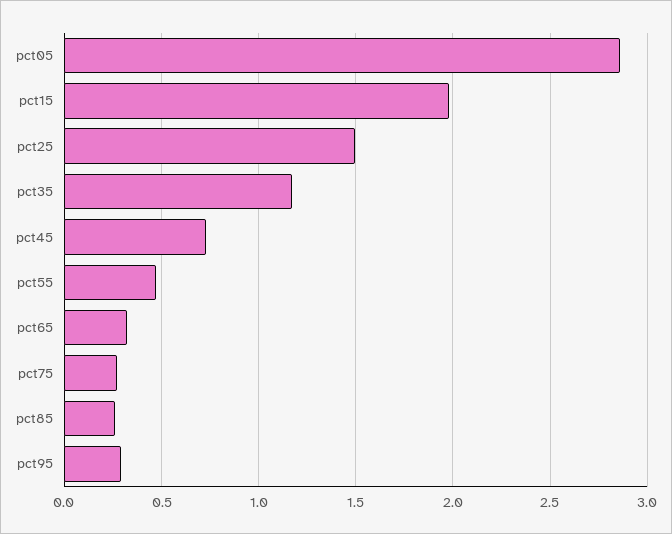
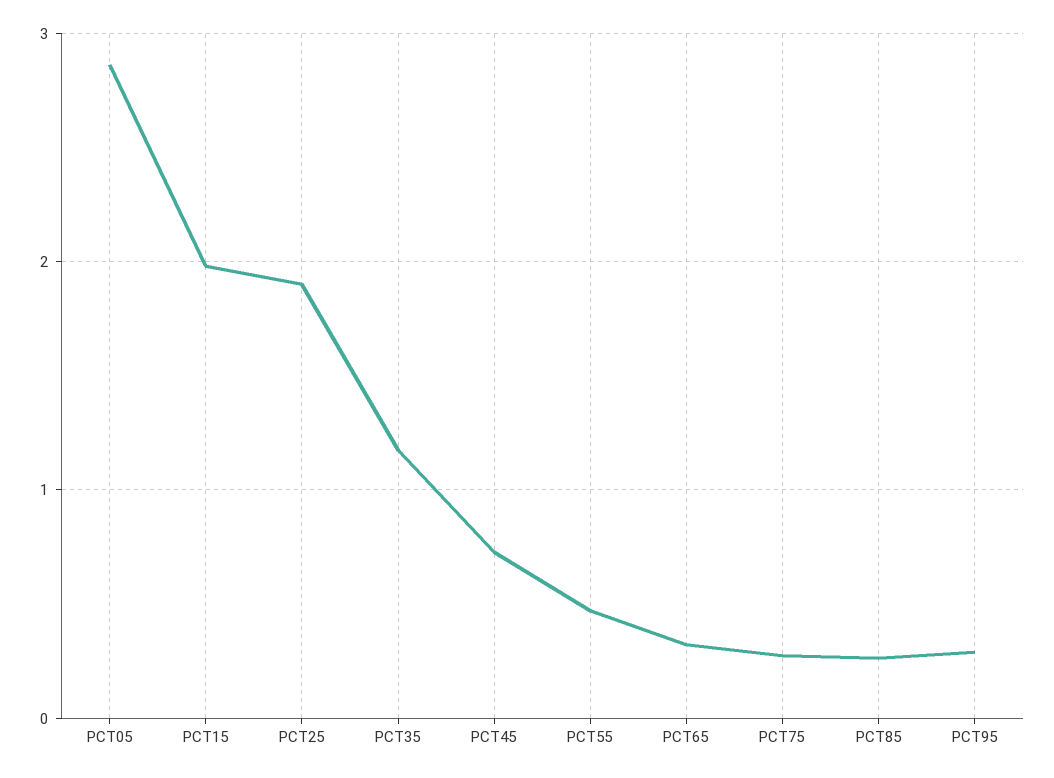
pct25: 1.5 -> 1.9

